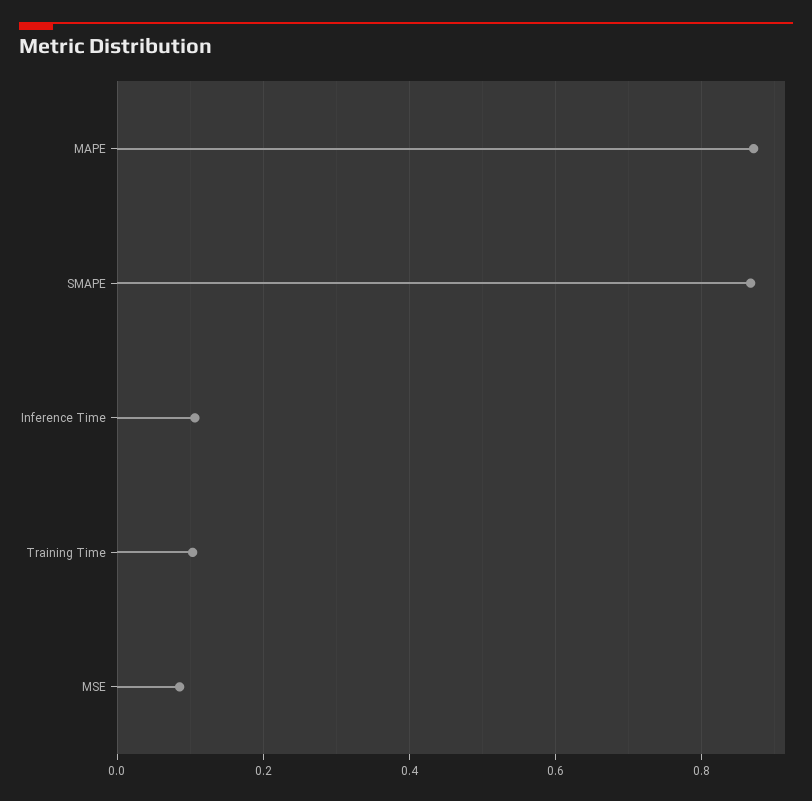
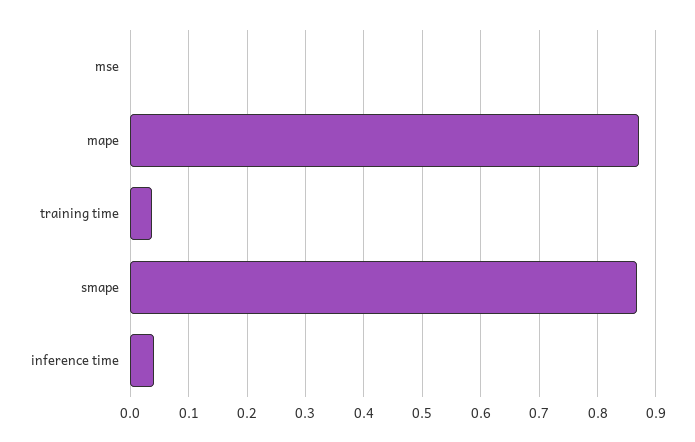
Inference Time: 0.1 -> 0.04
Training Time: 0.1 -> 0.04
MSE: 0.08 -> 0

